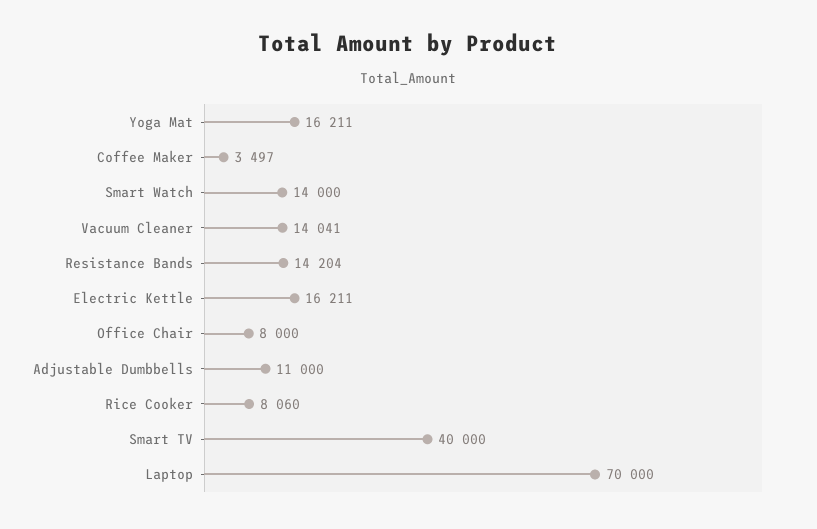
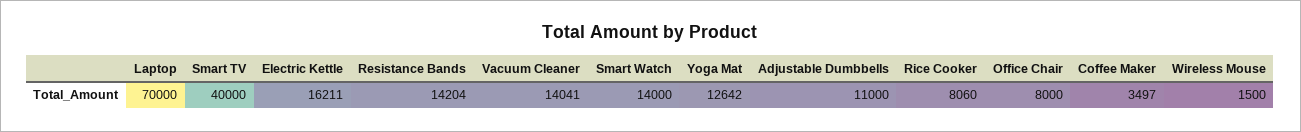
Yoga Mat: 16211 -> 12642
Wireless Mouse: none -> 1500

